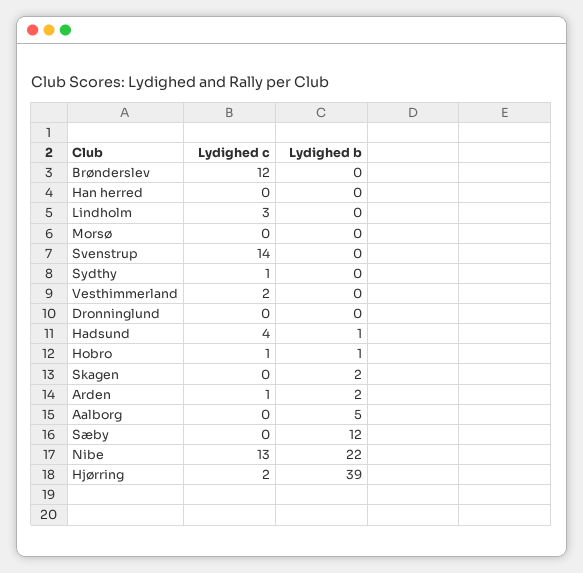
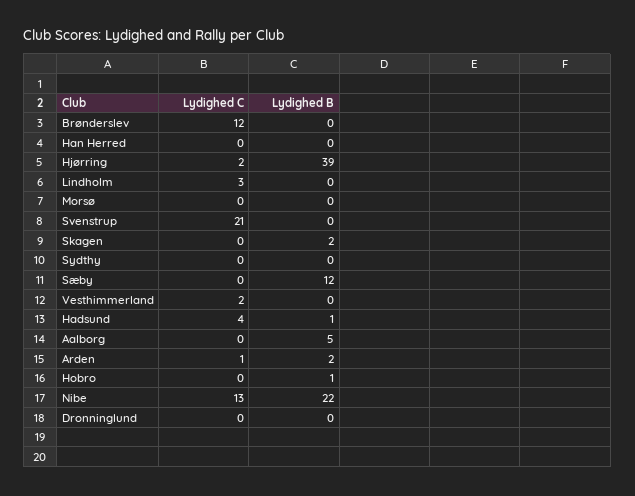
Lydighed c, Svenstrup: 14 -> 21
Lydighed c, Sydthy: 1 -> 0
Lydighed c, Hobro: 1 -> 0

